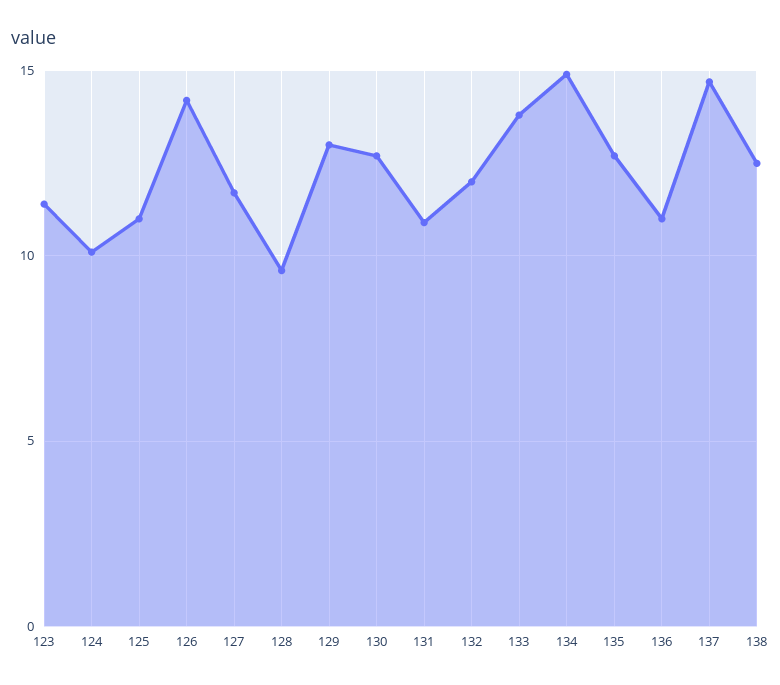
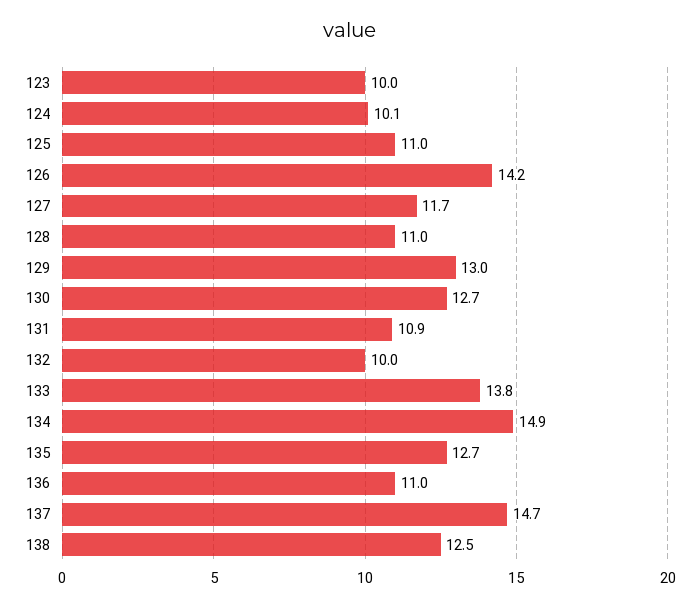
123: 11.5 -> 10
128: 9.5 -> 11
132: 12 -> 10

